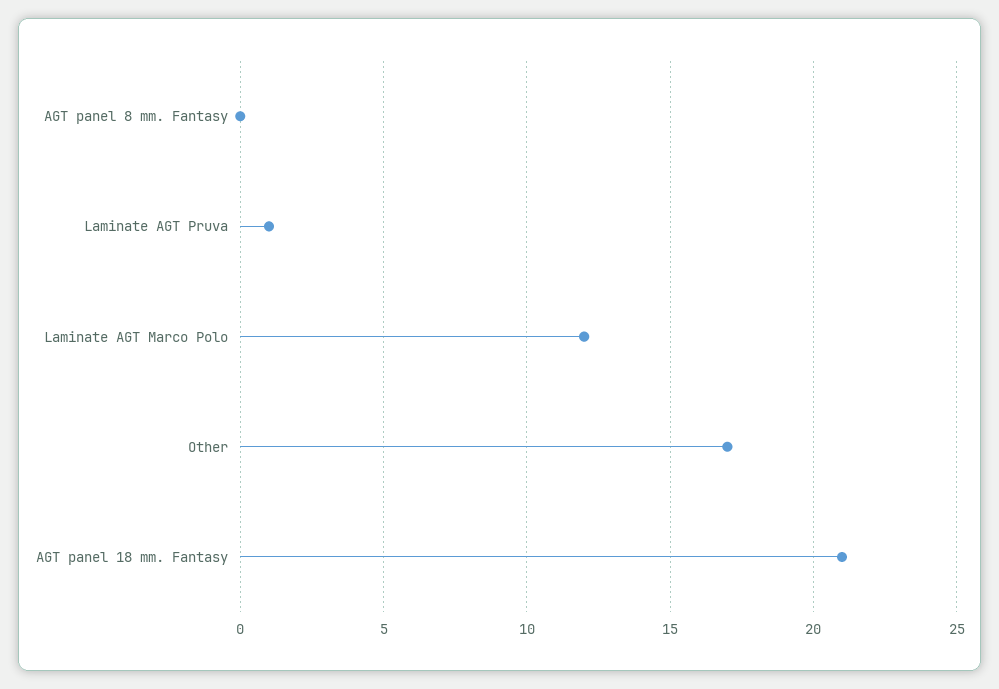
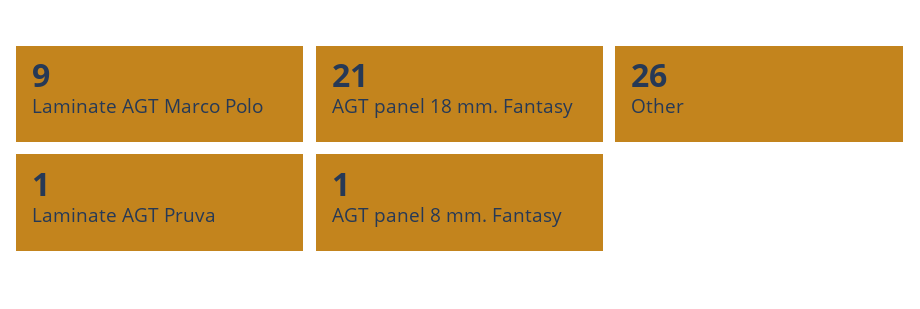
AGT panel 8 mm. Fantasy: 0 -> 1
Laminate AGT Marco Polo: 12 -> 9
Other: 17 -> 26

